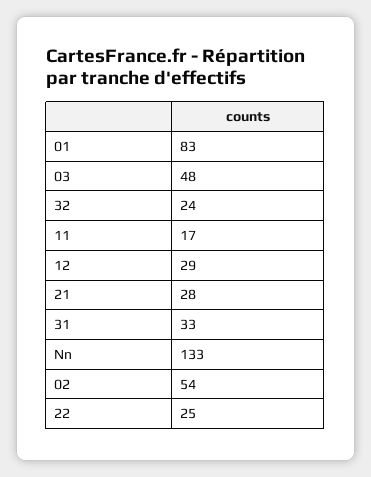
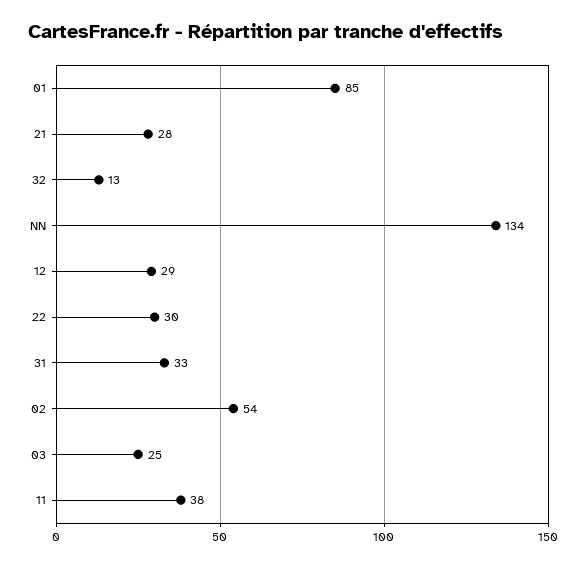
01: 83 -> 85
03: 48 -> 25
32: 24 -> 13
11: 17 -> 38
Nn: 133 -> 134
22: 25 -> 30

